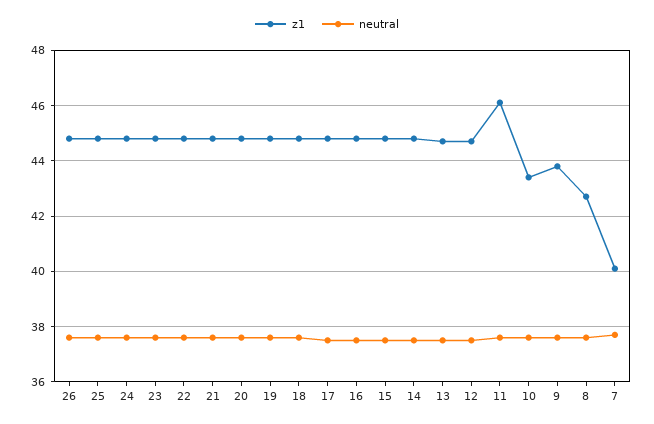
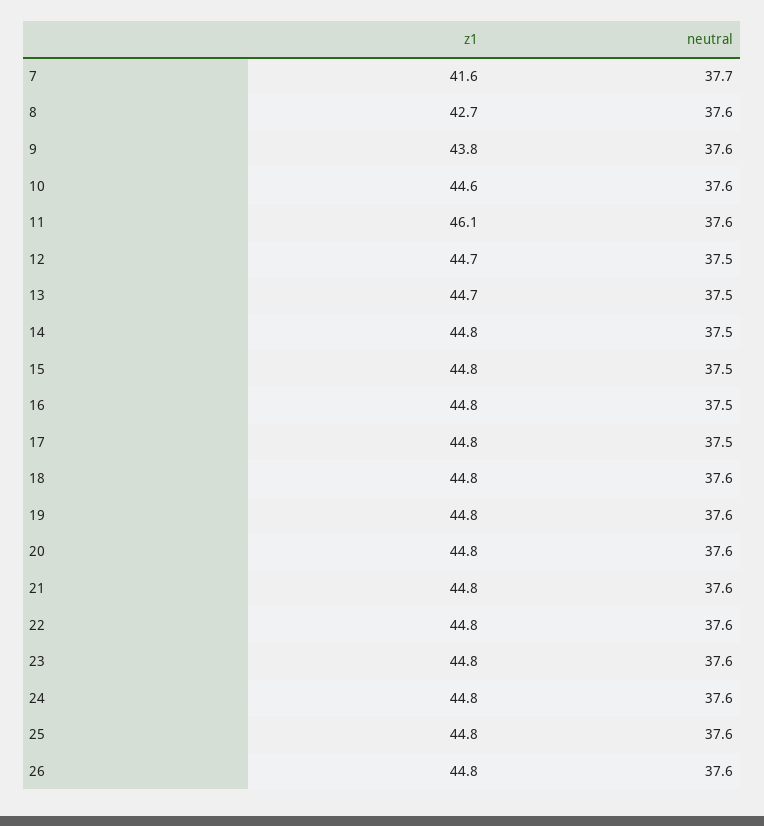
z1, 10: 43.5 -> 44.6
z1, 7: 40 -> 41.6

